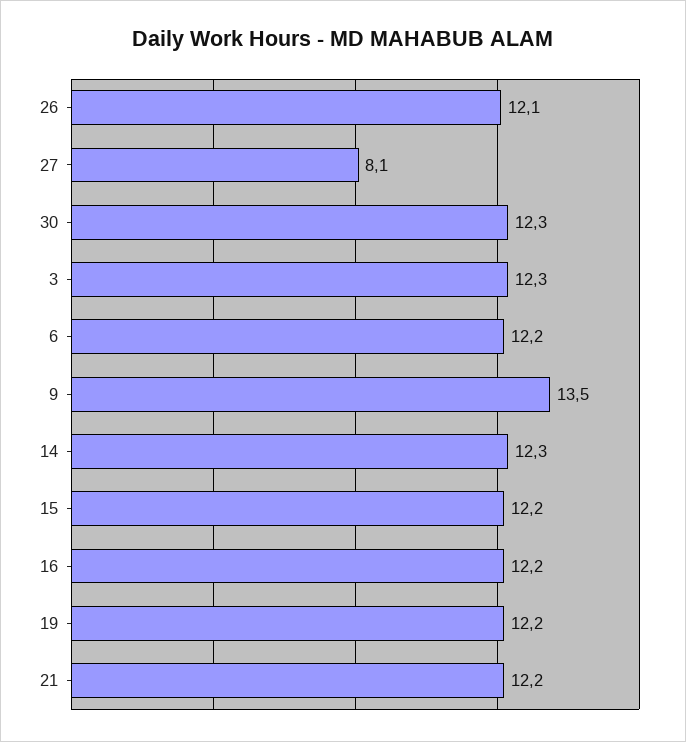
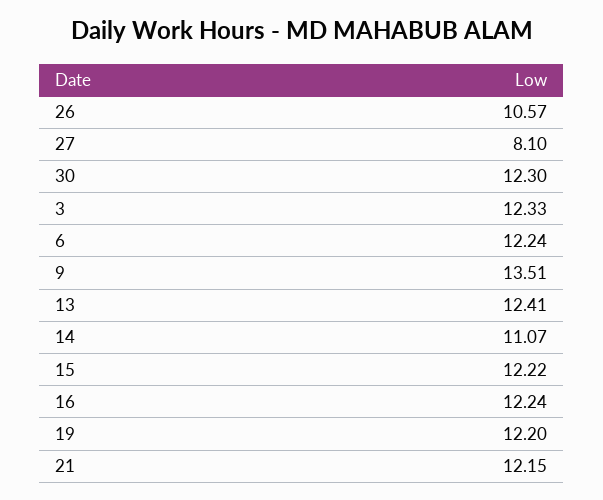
26: 12.1 -> 10.57
14: 12.3 -> 11.07
13: none -> 12.41

